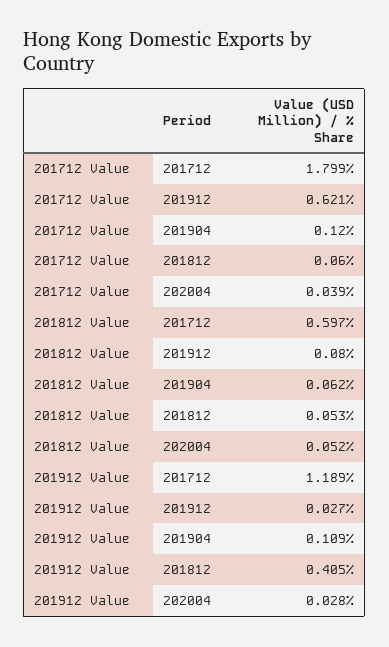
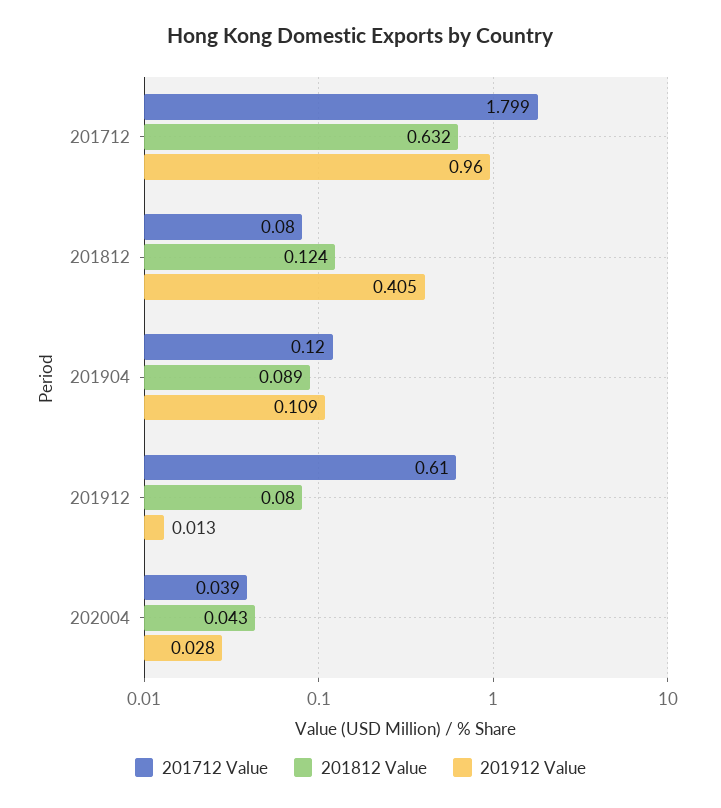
201712 Value, 201912: 0.621 -> 0.61
201712 Value, 201812: 0.06 -> 0.08
201812 Value, 201712: 0.597 -> 0.632
201812 Value, 201904: 0.062 -> 0.089
201812 Value, 201812: 0.053 -> 0.124
201812 Value, 202004: 0.052 -> 0.043
201912 Value, 201712: 1.189 -> 0.96
201912 Value, 201912: 0.027 -> 0.013

